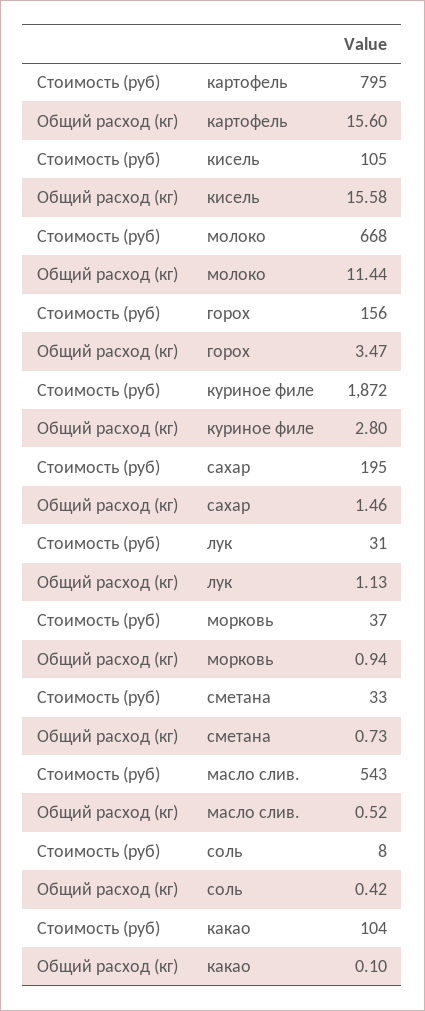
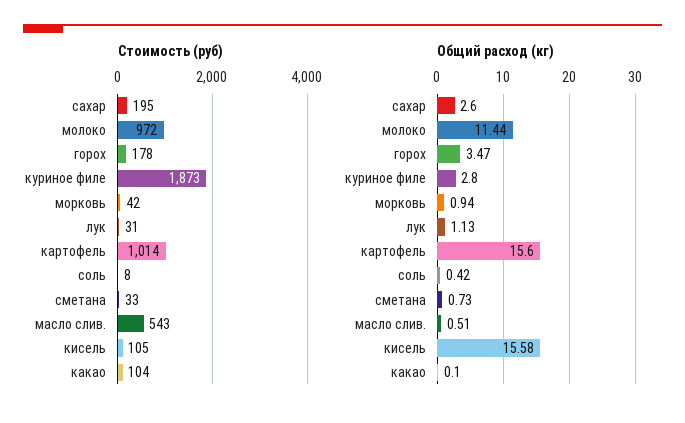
Стоимость (руб), картофель: 795 -> 1014
Стоимость (руб), молоко: 668 -> 972
Стоимость (руб), горох: 156 -> 178
Стоимость (руб), куриное филе: 1872 -> 1873
Общий расход (кг), сахар: 1.46 -> 2.6
Стоимость (руб), морковь: 37 -> 42
Общий расход (кг), масло слив.: 0.52 -> 0.51

